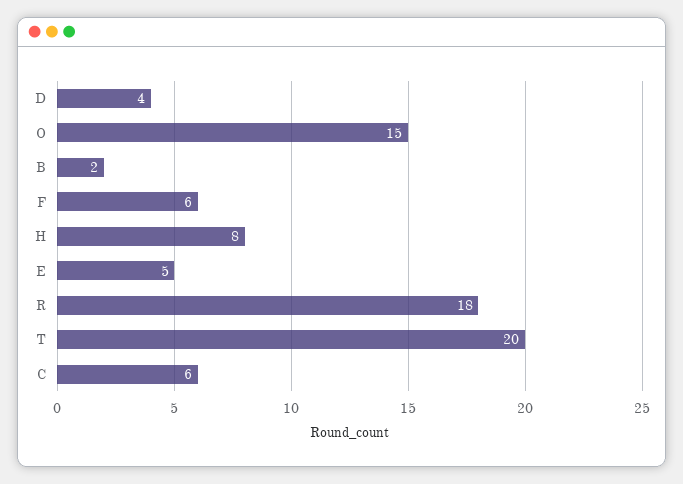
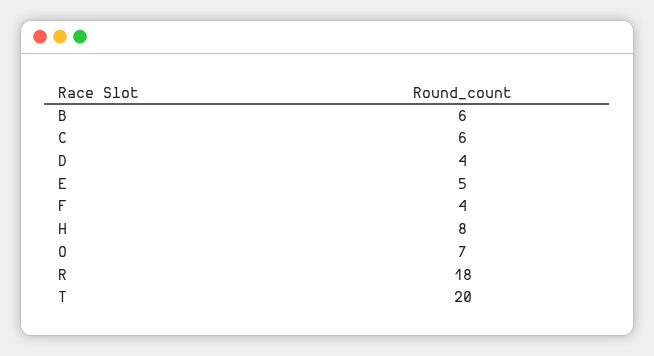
O: 15 -> 7
B: 2 -> 6
F: 6 -> 4

